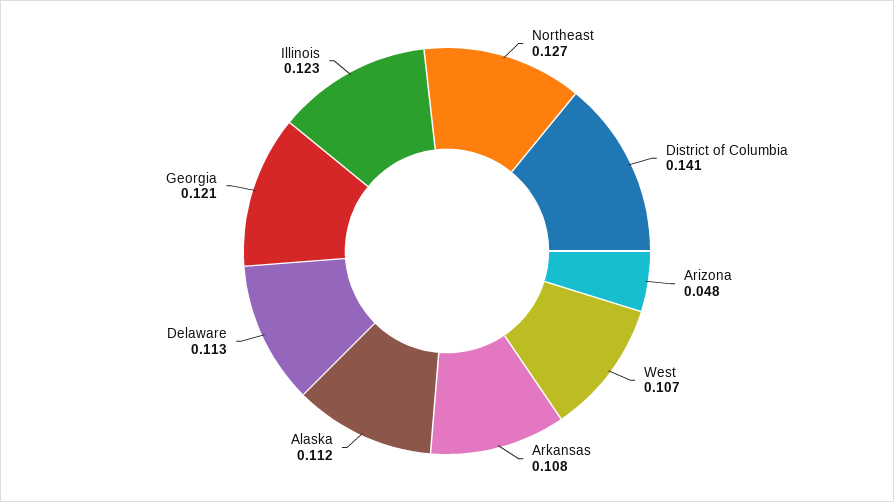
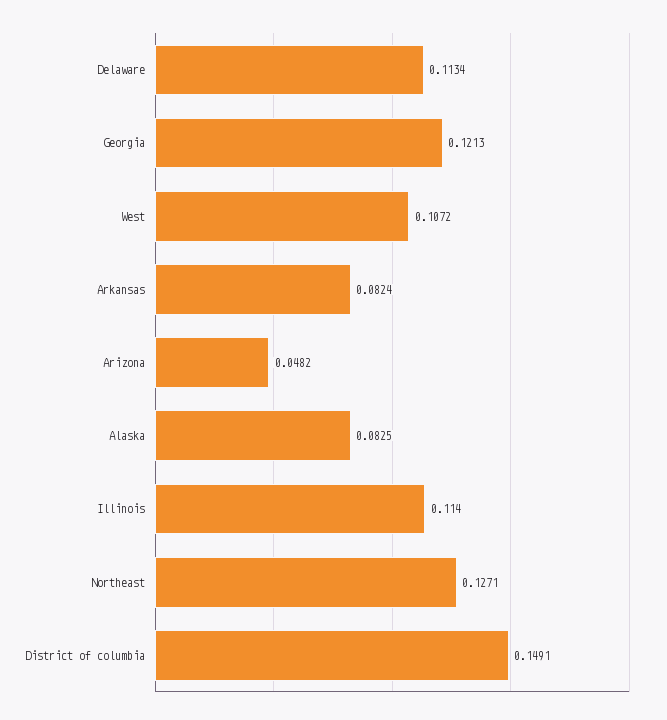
District of Columbia: 0.141 -> 0.1491
Arkansas: 0.108 -> 0.0824
Alaska: 0.112 -> 0.0825
Illinois: 0.123 -> 0.114

